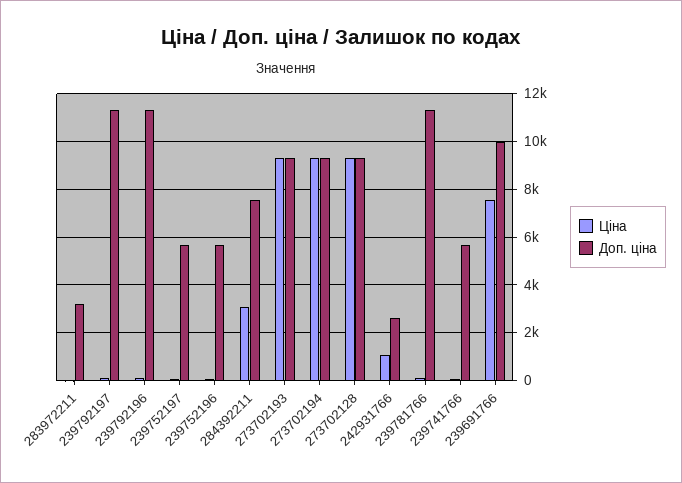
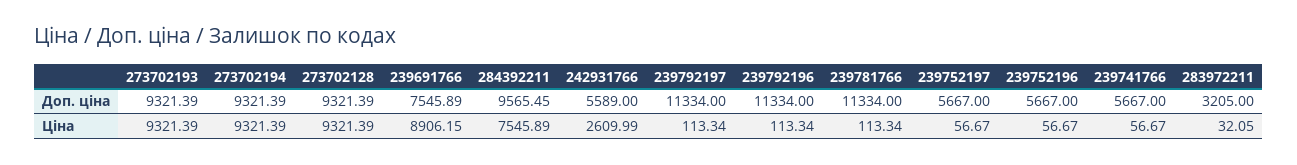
Ціна, 284392211: 3000 -> 7545.89
Доп. ціна, 284392211: 7500 -> 9565.45
Ціна, 242931766: 1000 -> 2609.99
Доп. ціна, 242931766: 2500 -> 5589
Ціна, 239691766: 7500 -> 8906.15
Доп. ціна, 239691766: 10000 -> 7545.89

